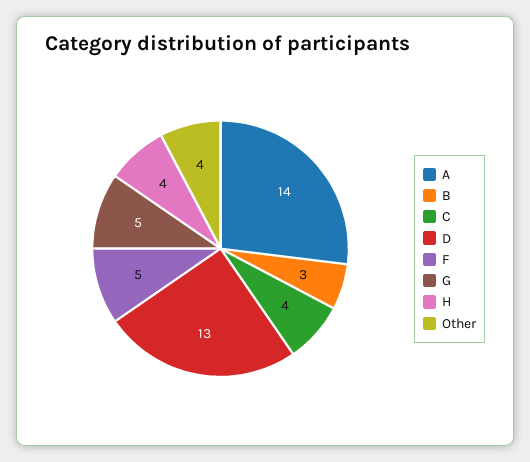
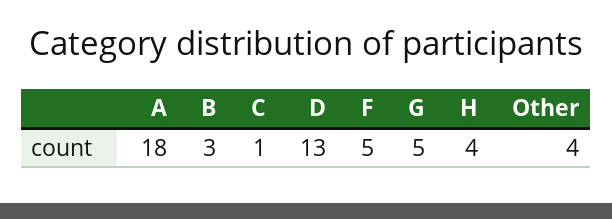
A: 14 -> 18
C: 4 -> 1

